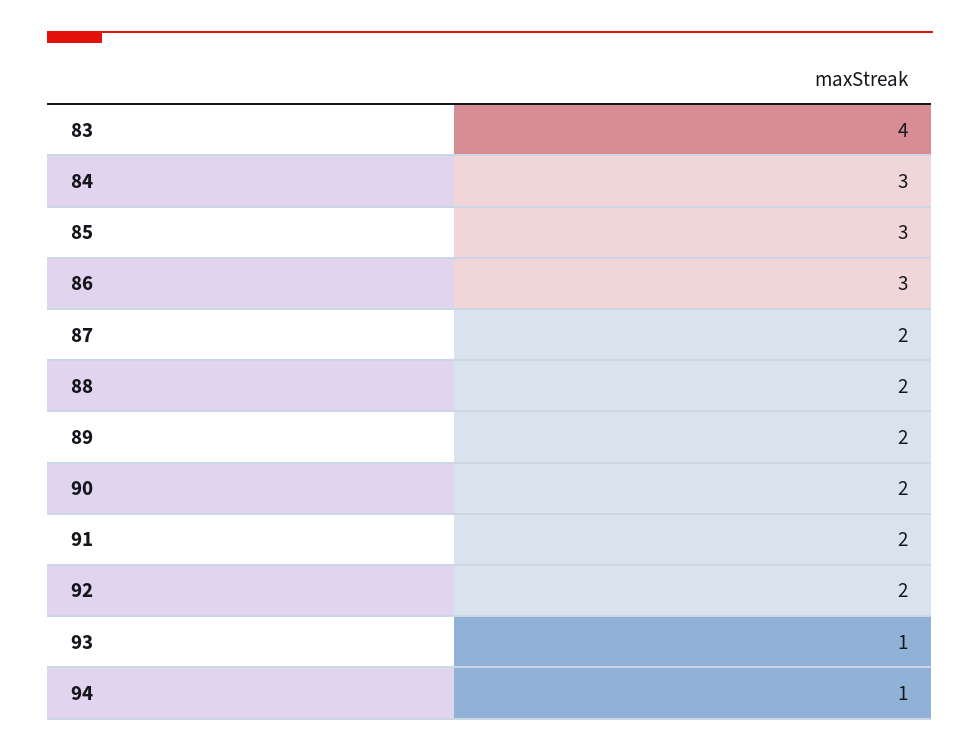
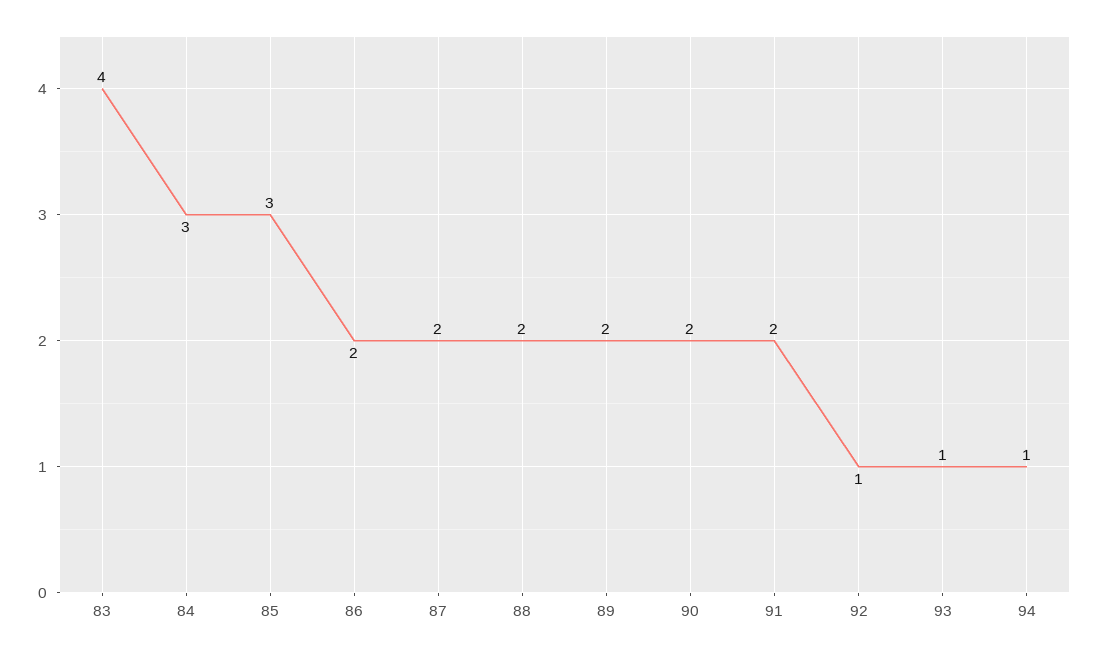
86: 3 -> 2
92: 2 -> 1

